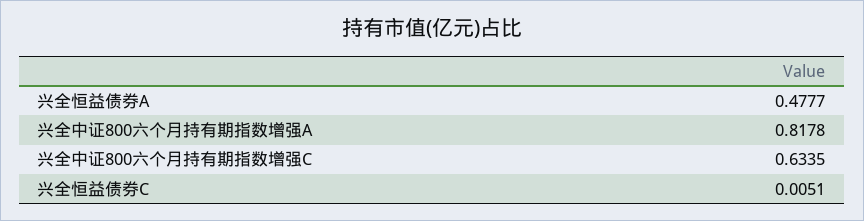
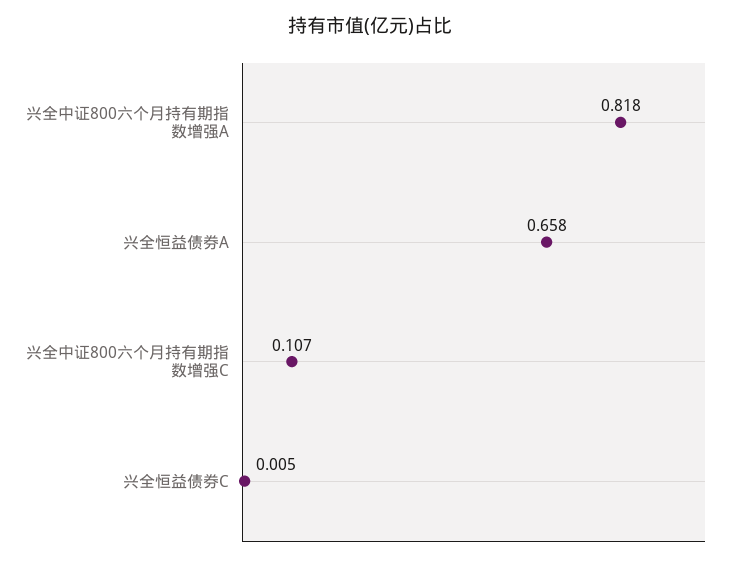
兴全恒益债券A: 0.4777 -> 0.658
兴全中证800六个月持有期指数增强C: 0.6335 -> 0.107

